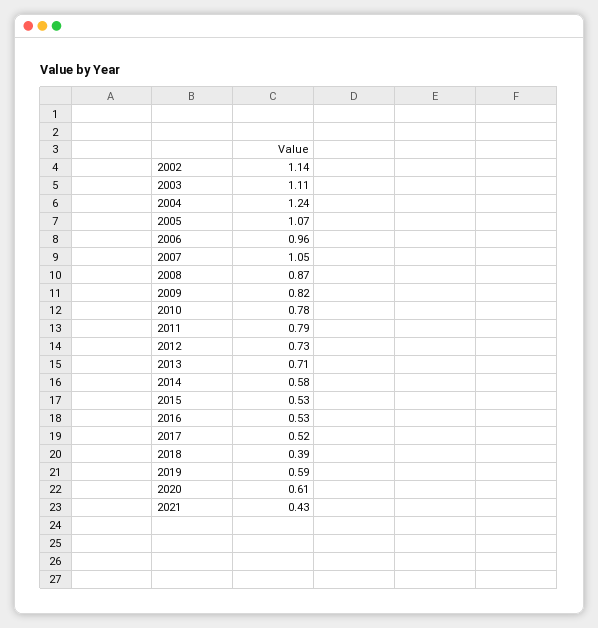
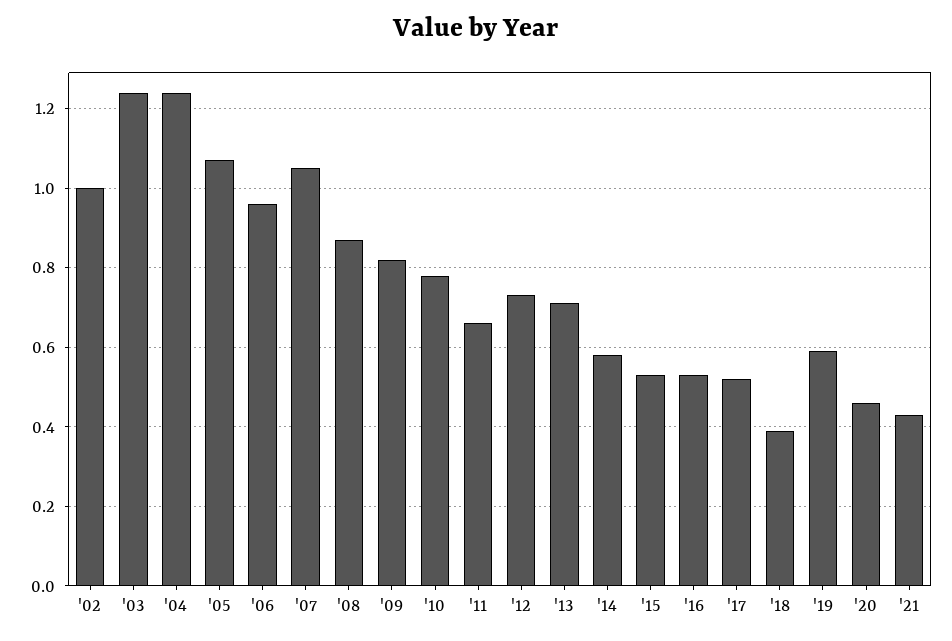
2002: 1.14 -> 1
2003: 1.11 -> 1.25
2011: 0.79 -> 0.65
2020: 0.61 -> 0.45

